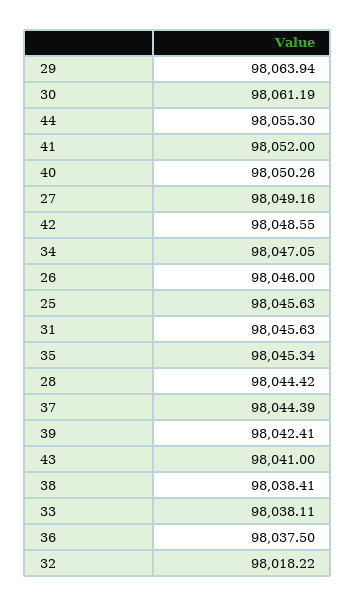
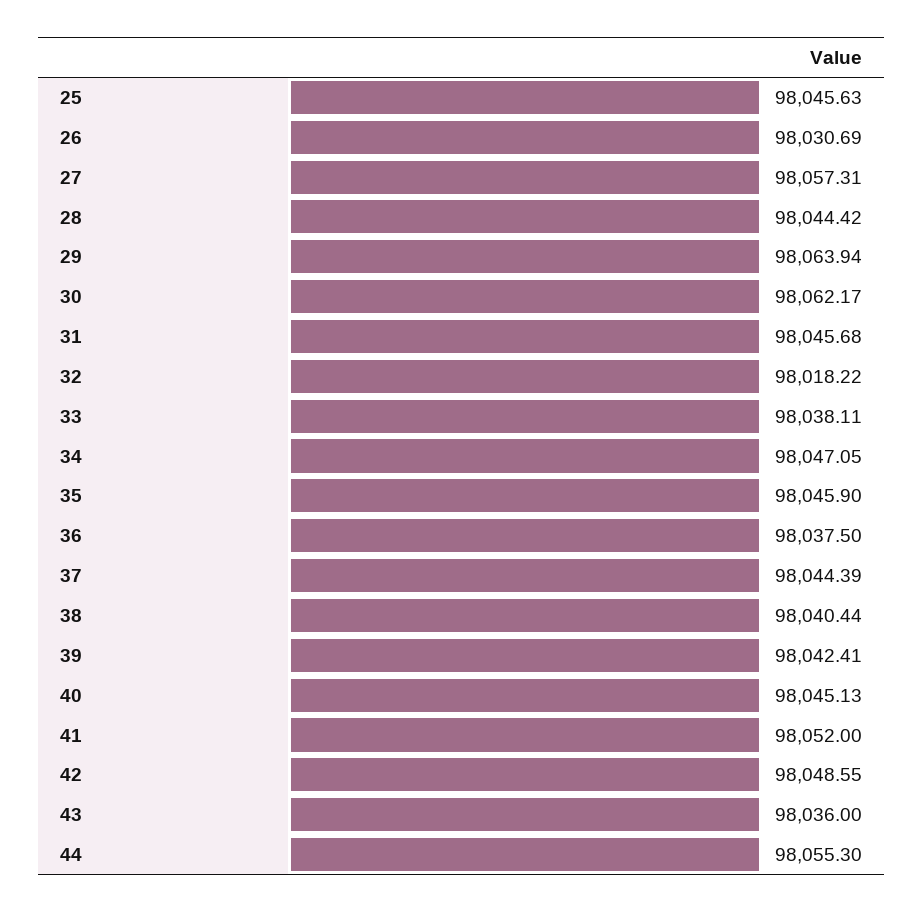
30: 98061.19 -> 98062.17
40: 98050.26 -> 98045.13
27: 98049.16 -> 98057.31
26: 98046 -> 98030.69
31: 98045.63 -> 98045.68
35: 98045.34 -> 98045.9
43: 98041 -> 98036
38: 98038.41 -> 98040.44

